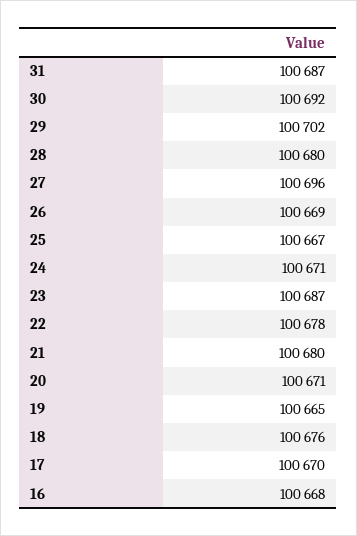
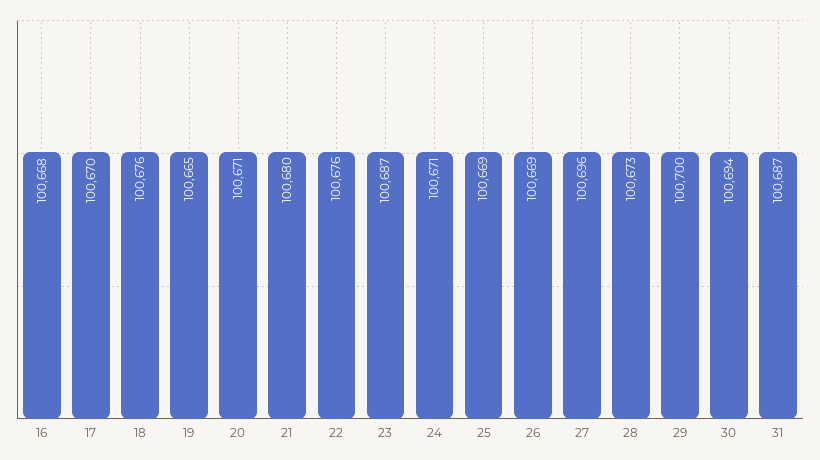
30: 100692 -> 100694
29: 100702 -> 100700
28: 100680 -> 100673
25: 100667 -> 100669
22: 100678 -> 100676

